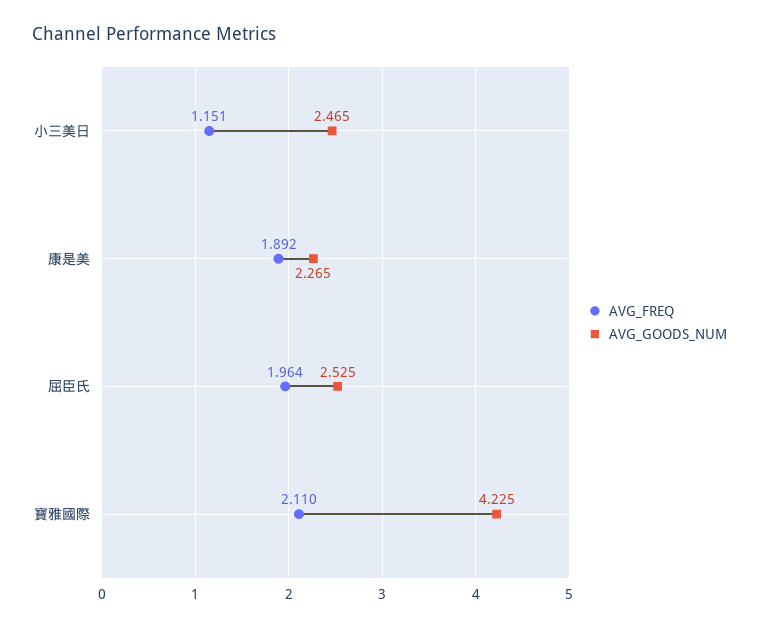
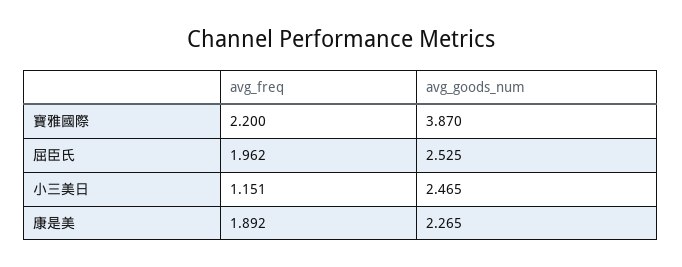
AVG_FREQ, 屈臣氏: 1.964 -> 1.962
AVG_FREQ, 寶雅國際: 2.11 -> 2.2
AVG_GOODS_NUM, 寶雅國際: 4.225 -> 3.87

